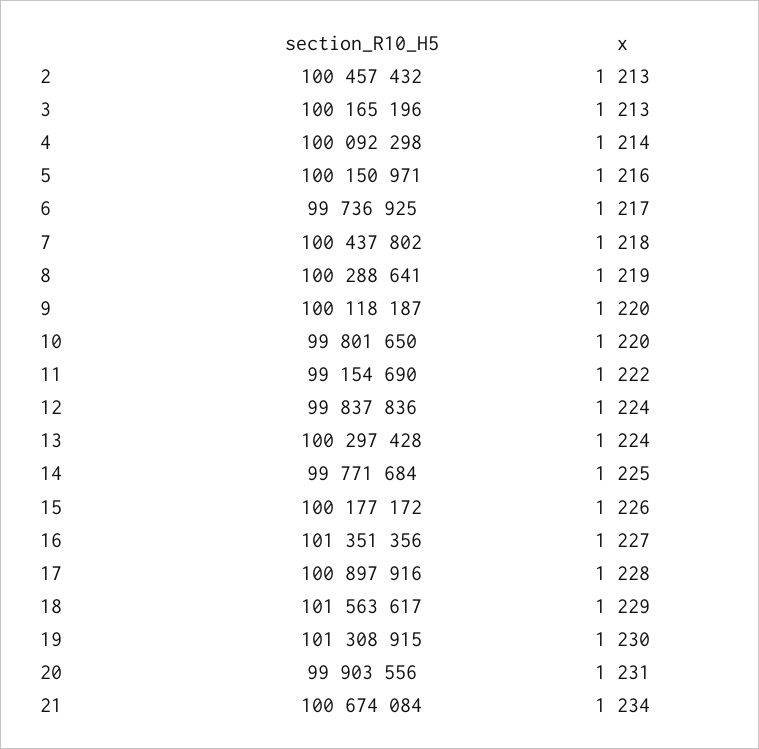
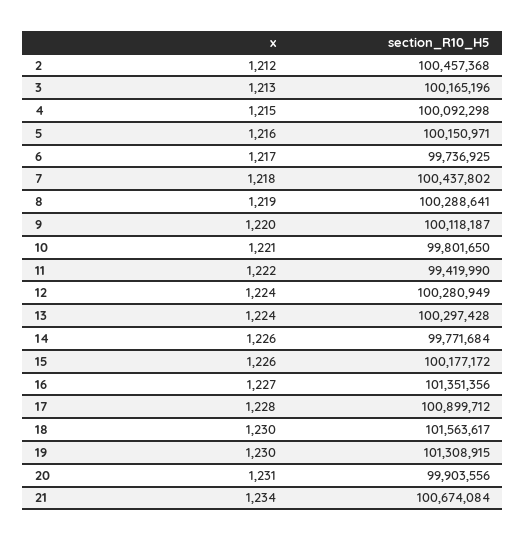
section_R10_H5, 2: 100457432 -> 100457368
x, 2: 1213 -> 1212
x, 4: 1214 -> 1215
x, 10: 1220 -> 1221
section_R10_H5, 11: 99154690 -> 99419990
section_R10_H5, 12: 99837836 -> 100280949
x, 14: 1225 -> 1226
section_R10_H5, 17: 100897916 -> 100899712
x, 18: 1229 -> 1230

